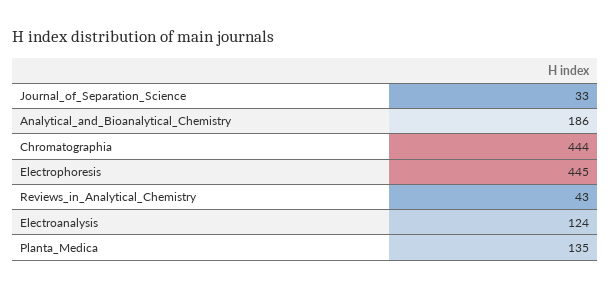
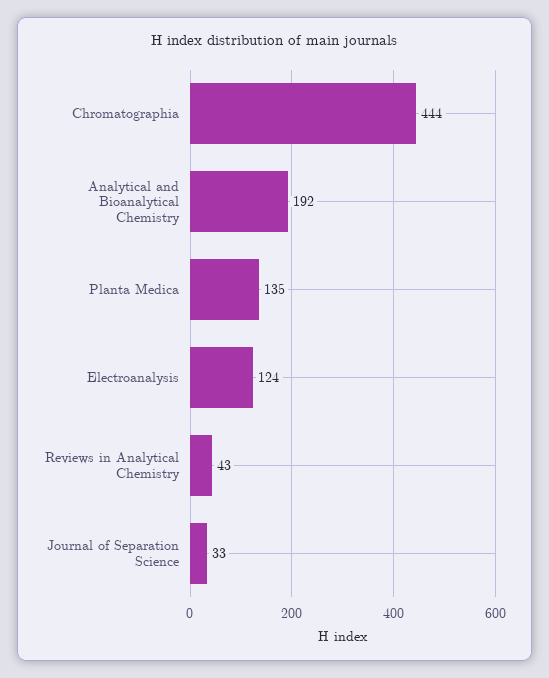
Analytical_and_Bioanalytical_Chemistry: 186 -> 192
Electrophoresis: 445 -> none

